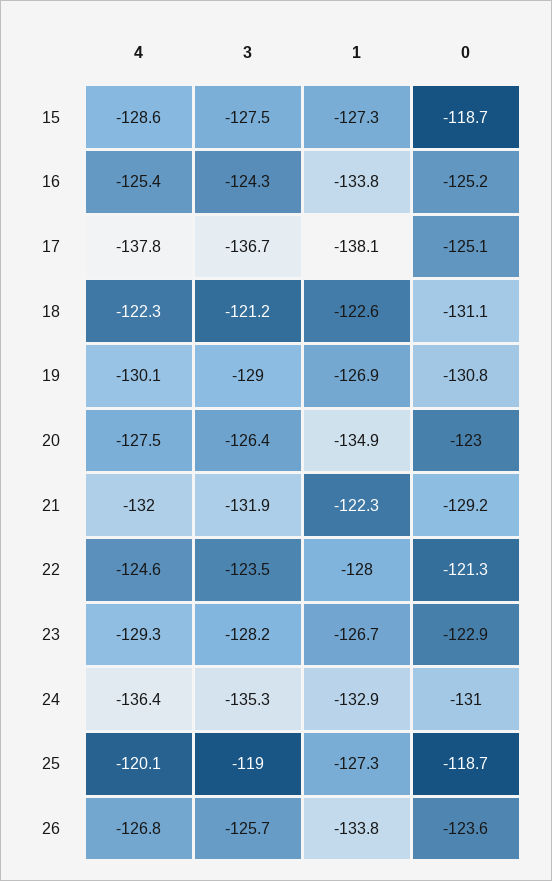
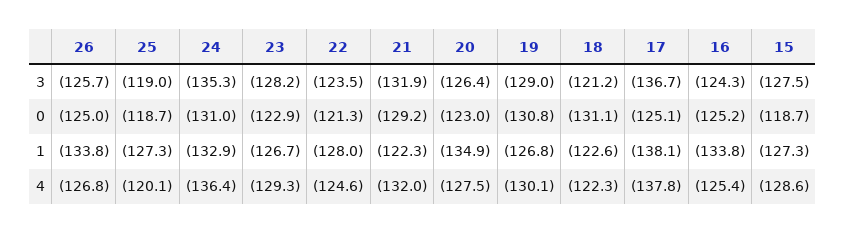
1, 19: -126.9 -> -126.8
0, 26: -123.6 -> -125

